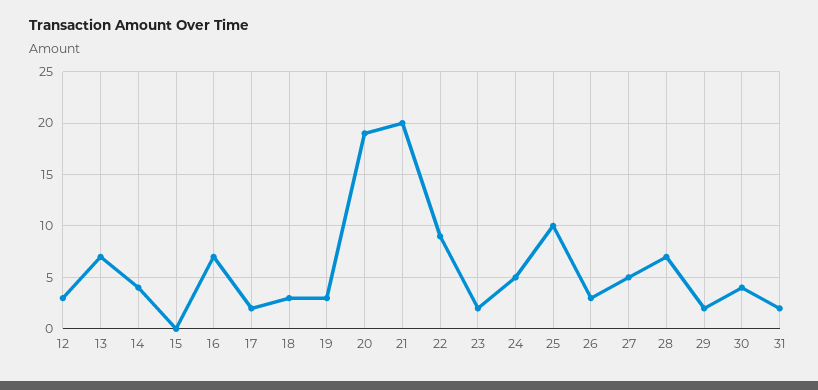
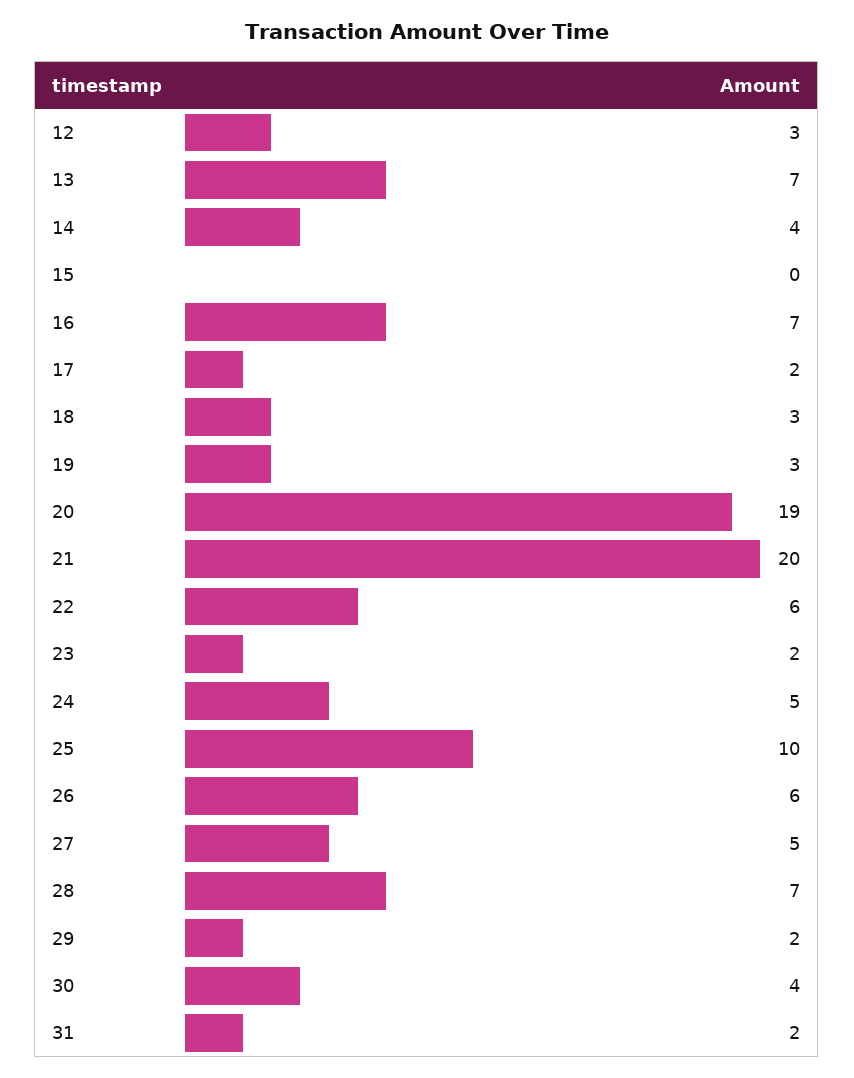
22: 9 -> 6
26: 3 -> 6

